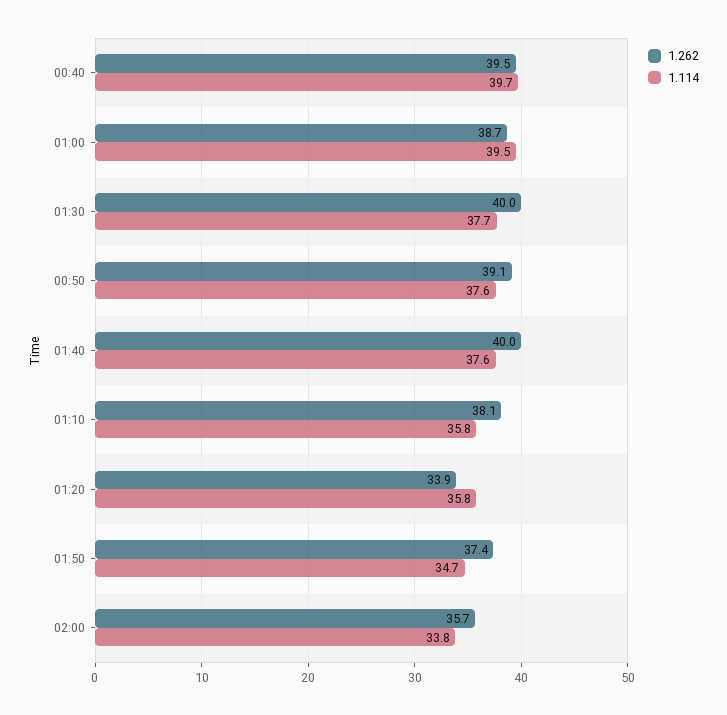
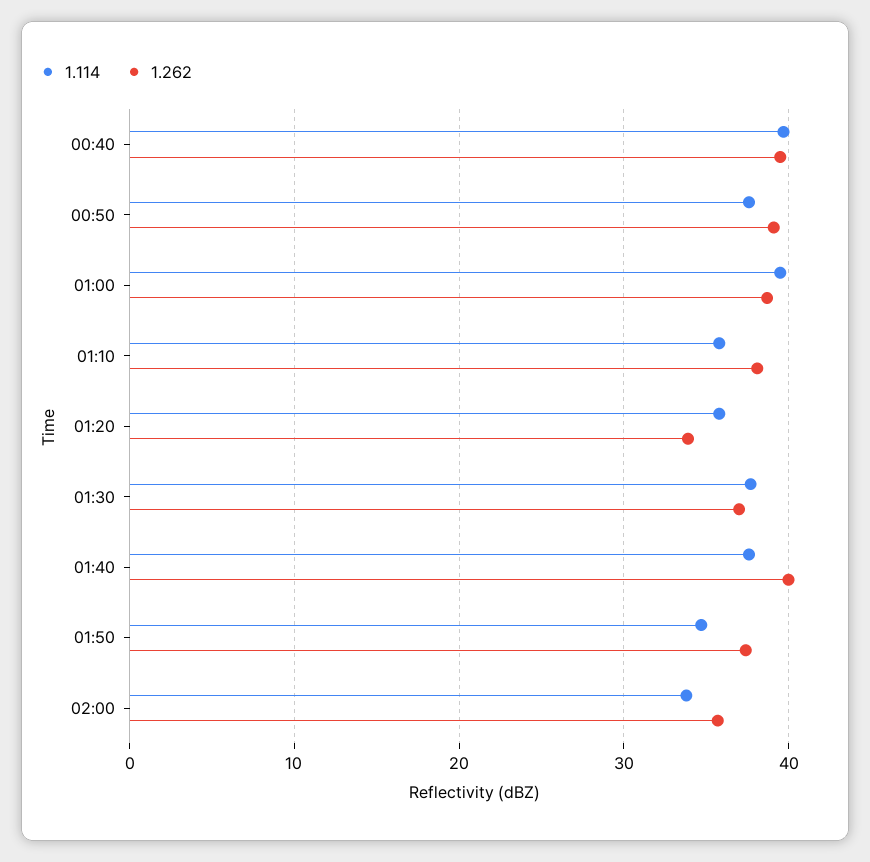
1.262, 01:30: 40 -> 37

